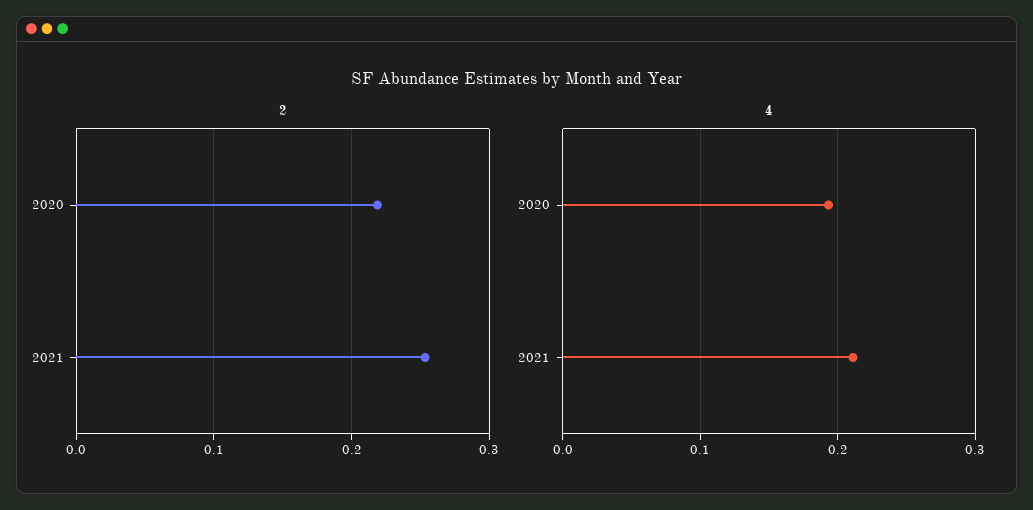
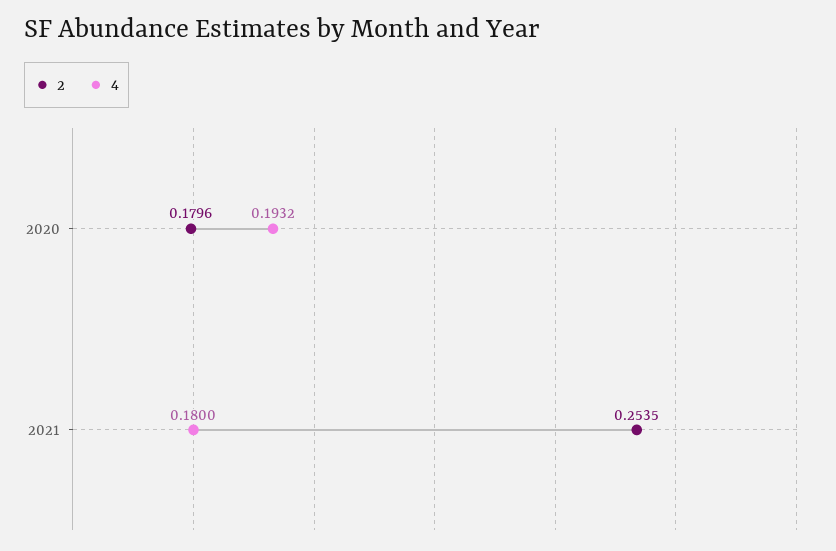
2, 2020: 0.22 -> 0.1796
4, 2021: 0.21 -> 0.18

